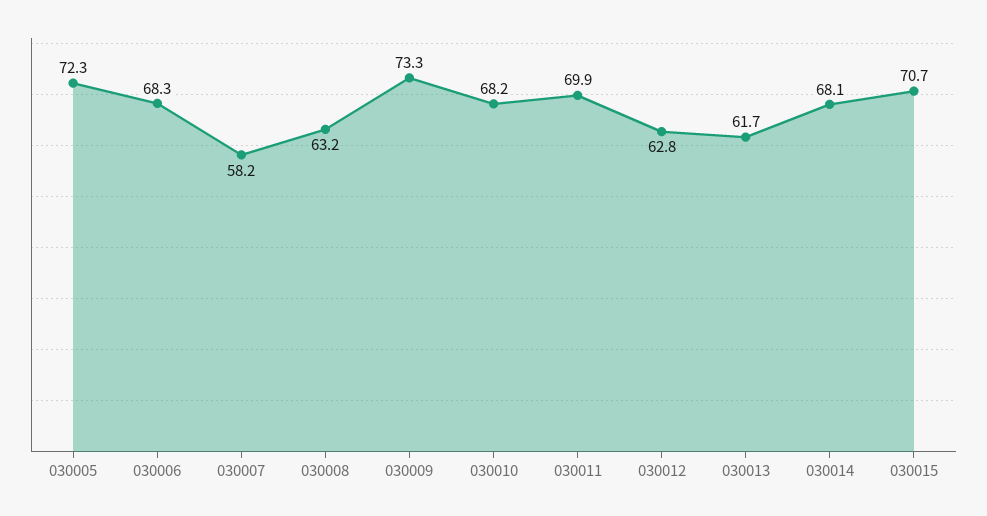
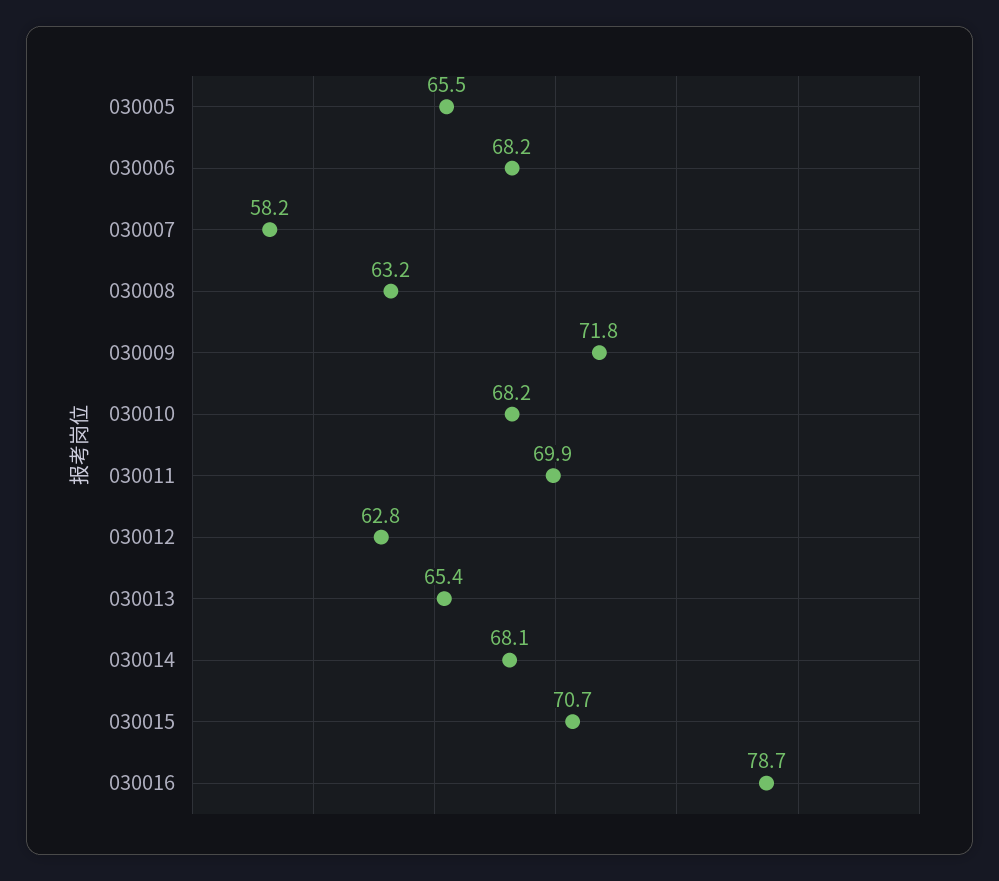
030005: 72.3 -> 65.5
030006: 68.3 -> 68.2
030009: 73.3 -> 71.8
030013: 61.7 -> 65.4
030016: none -> 78.7

